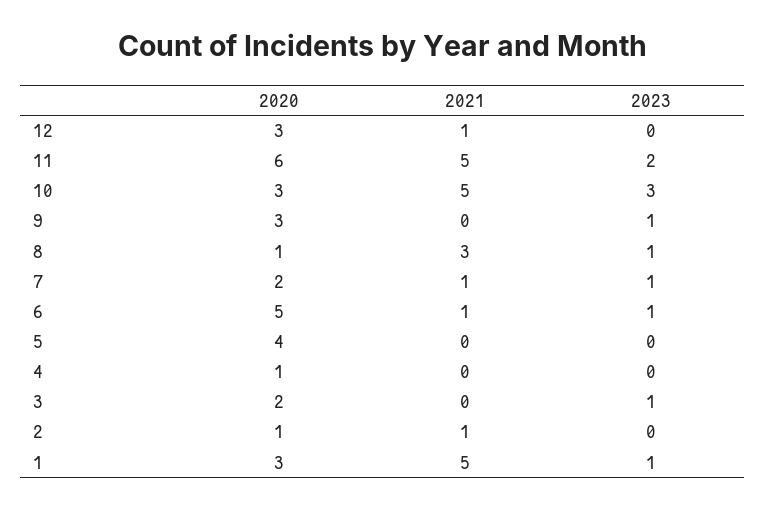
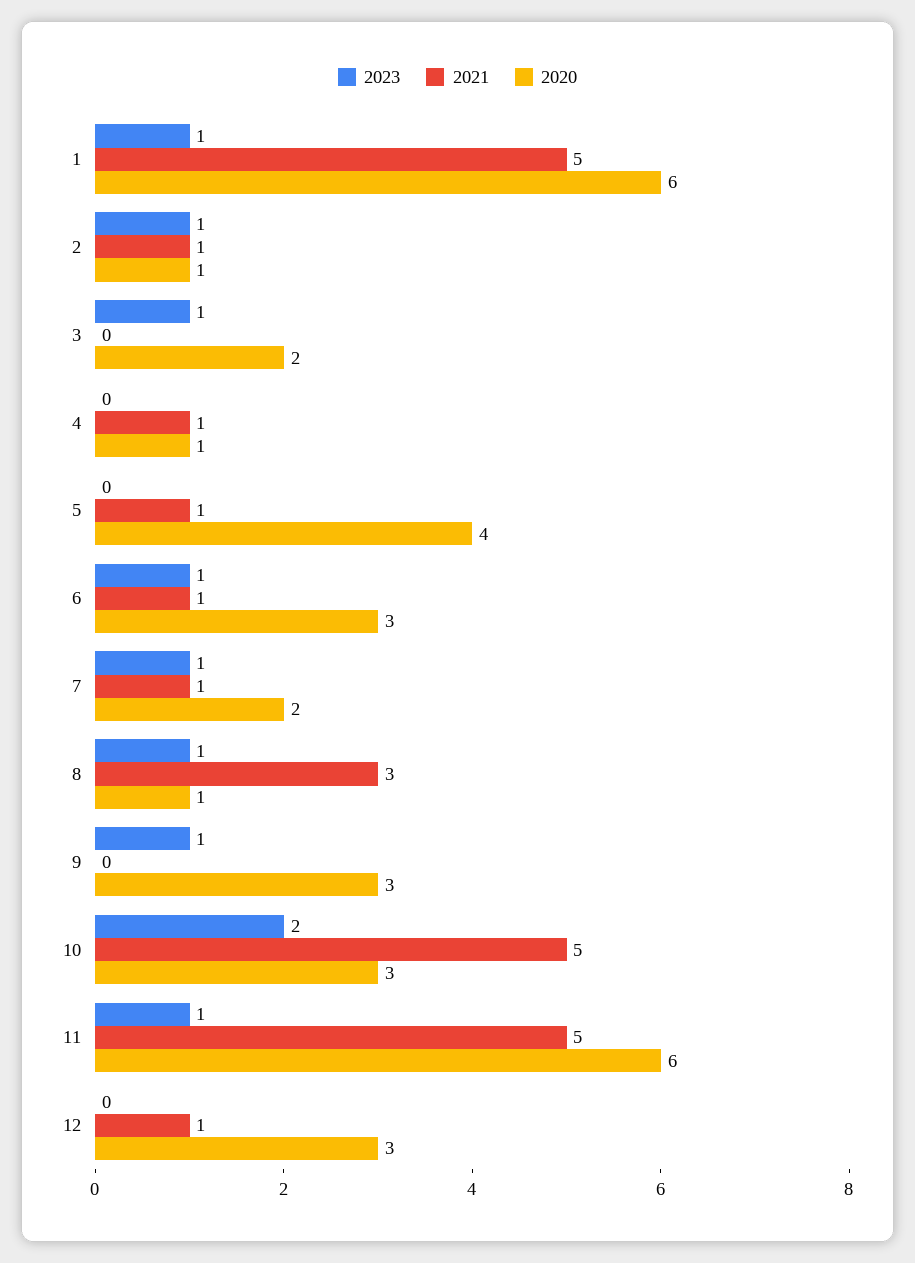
2023, 11: 2 -> 1
2023, 10: 3 -> 2
2020, 6: 5 -> 3
2021, 5: 0 -> 1
2021, 4: 0 -> 1
2023, 2: 0 -> 1
2020, 1: 3 -> 6

